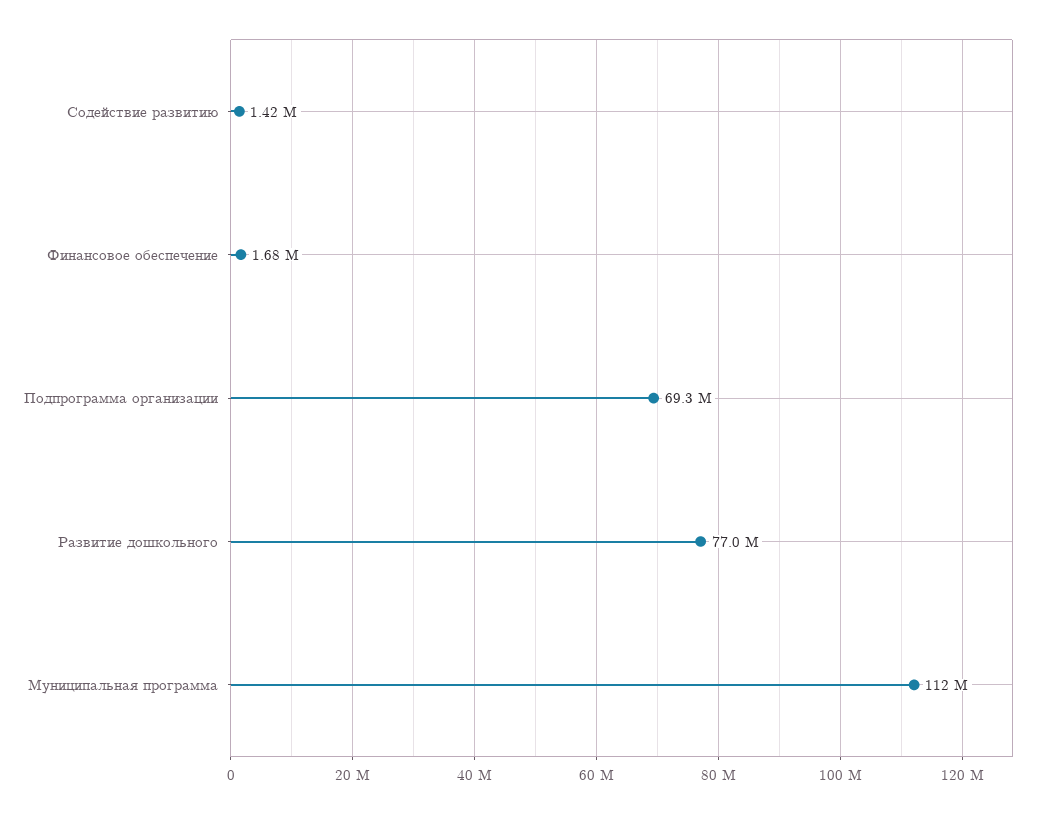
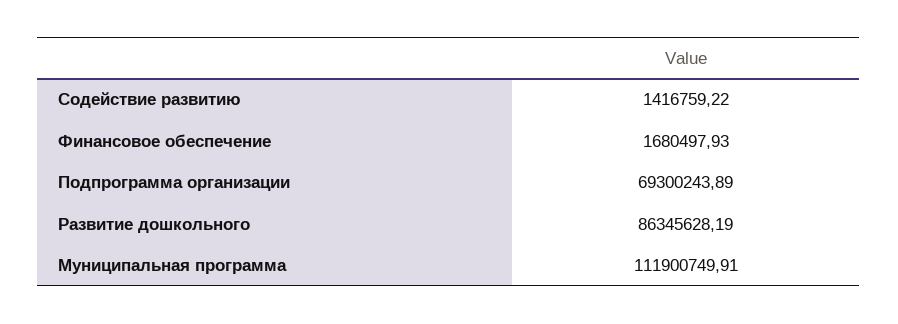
Развитие дошкольного: 77000000 -> 86345628.19

